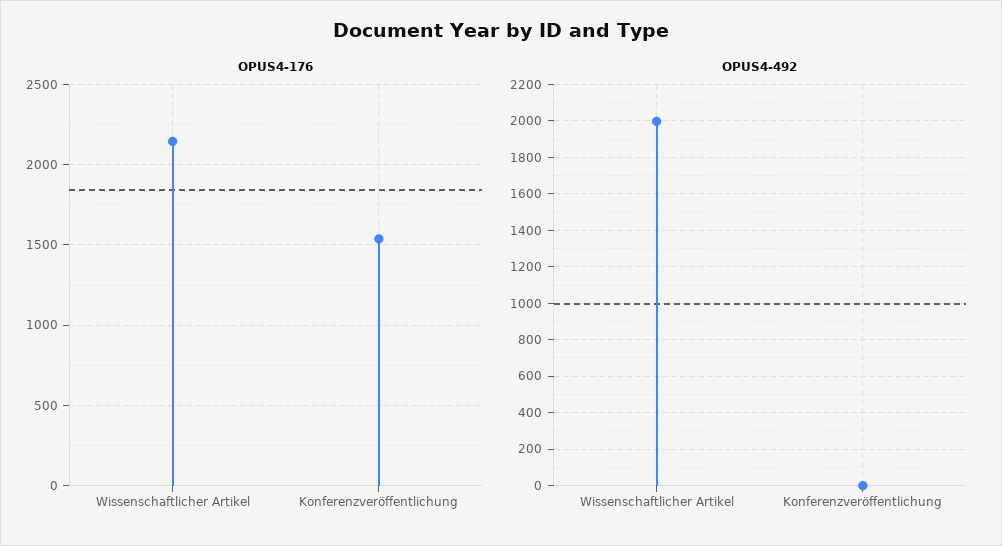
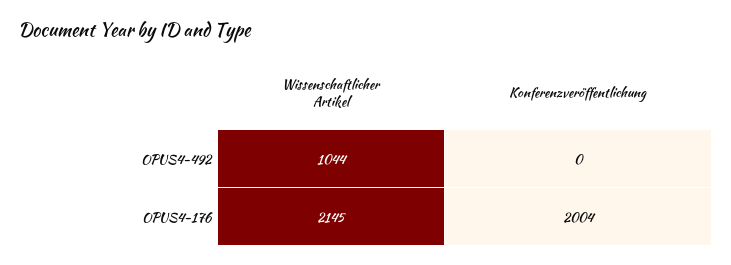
OPUS4-176, Konferenzveröffentlichung: 1550 -> 2004
OPUS4-492, Wissenschaftlicher Artikel: 2000 -> 1044

